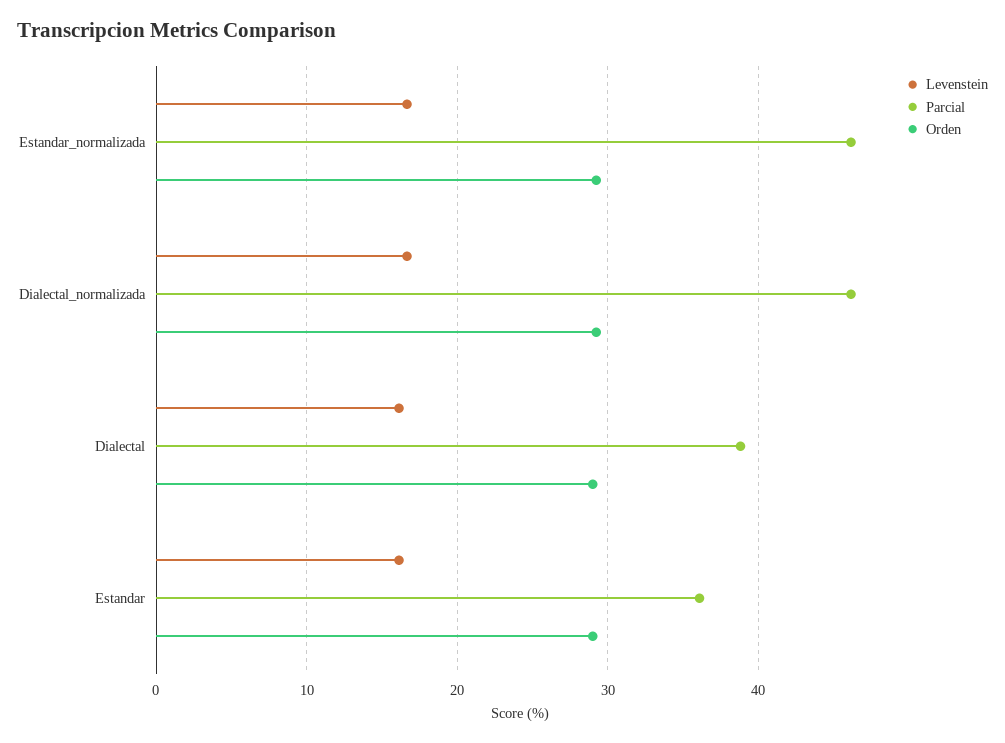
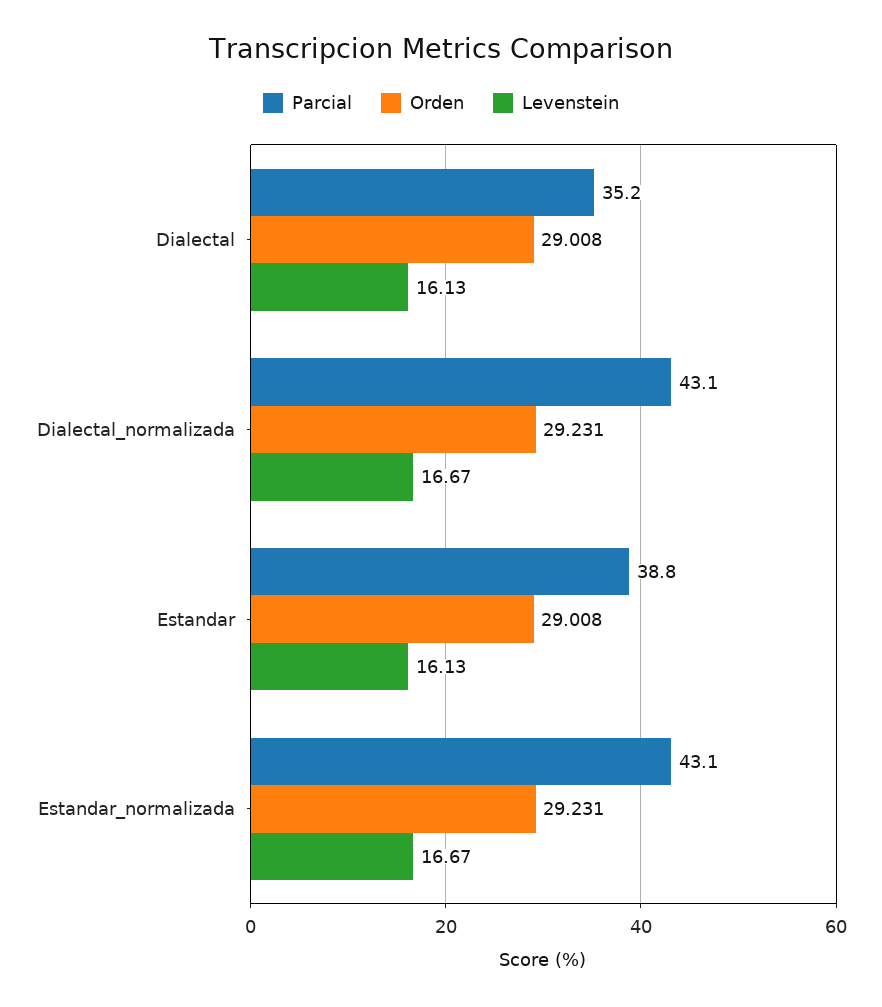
Parcial, Estandar_normalizada: 46 -> 43.1
Parcial, Dialectal_normalizada: 46 -> 43.1
Parcial, Dialectal: 39 -> 35.2
Parcial, Estandar: 36 -> 38.8

